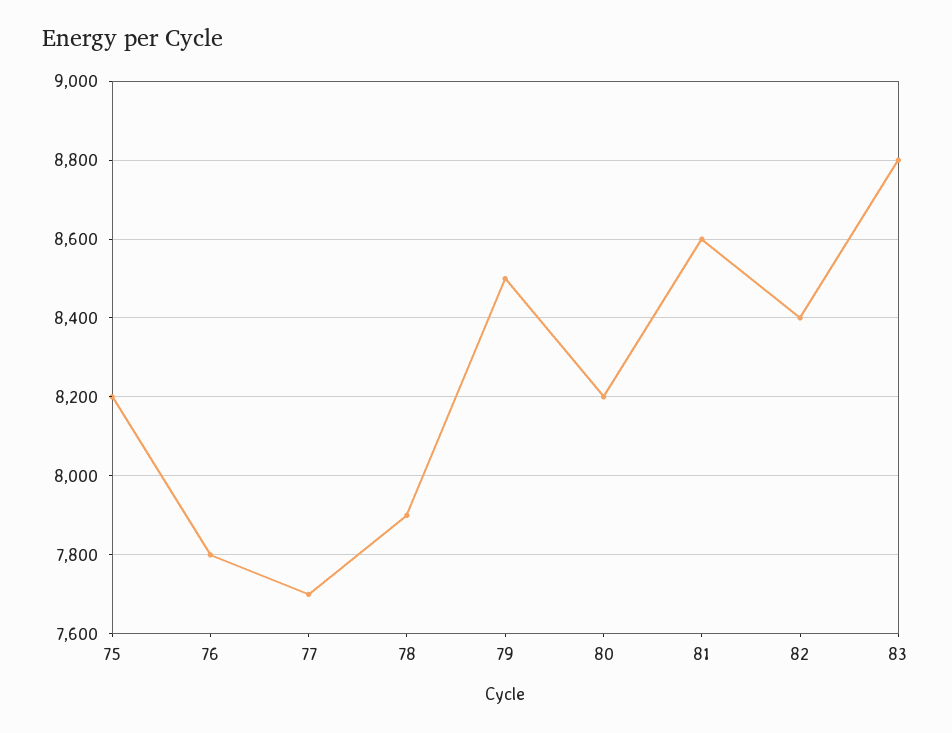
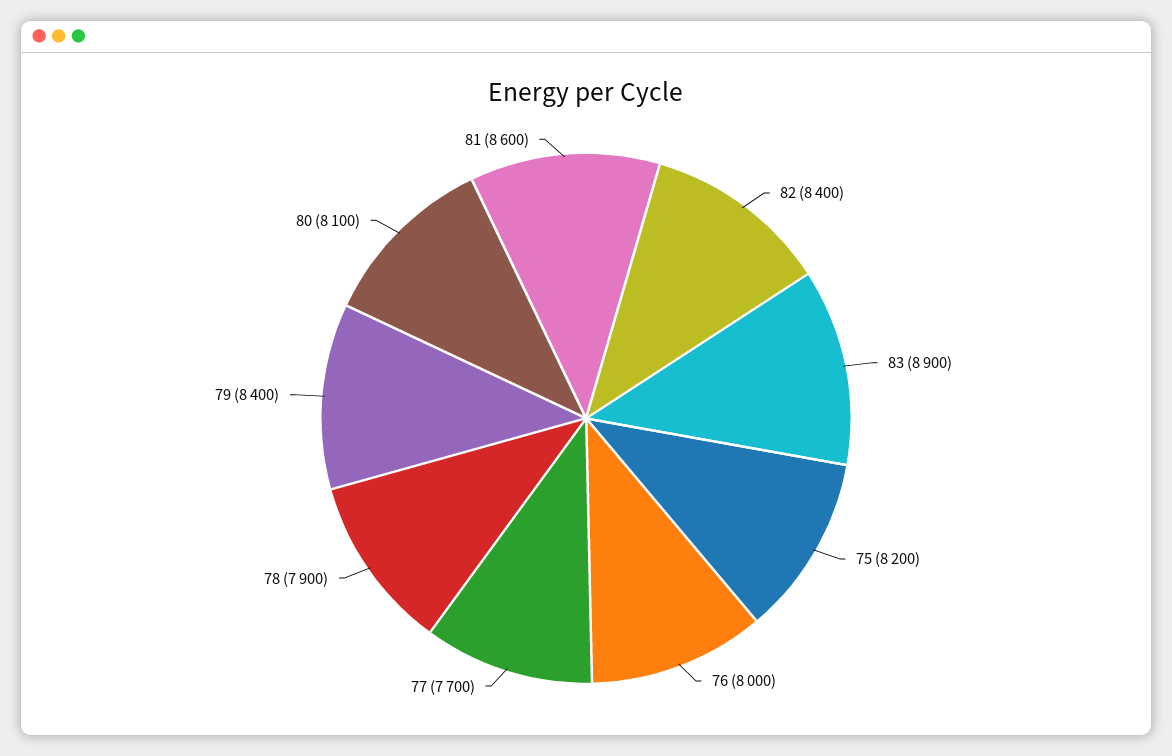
76: 7800 -> 8000
79: 8500 -> 8400
80: 8200 -> 8100
83: 8800 -> 8900

